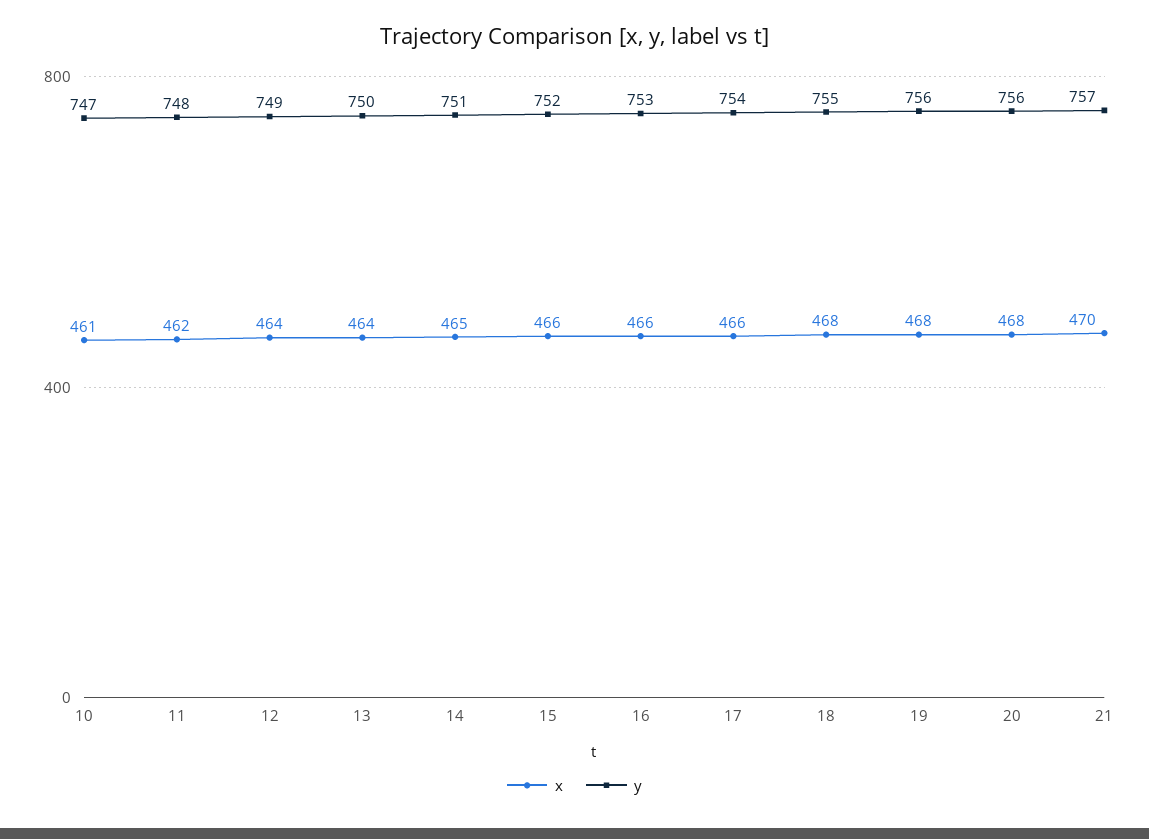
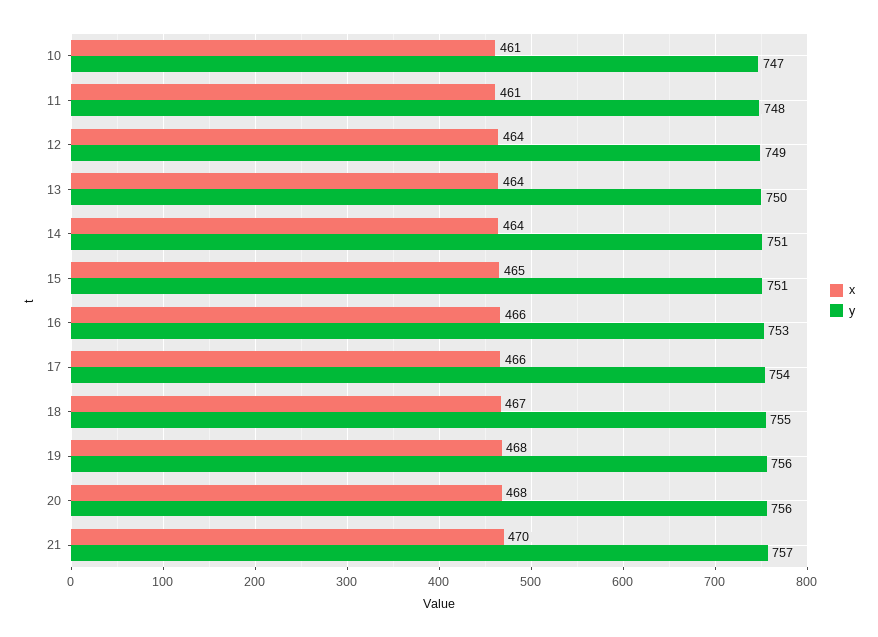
x, 11: 462 -> 461
x, 14: 465 -> 464
x, 15: 466 -> 465
y, 15: 752 -> 751
x, 18: 468 -> 467

